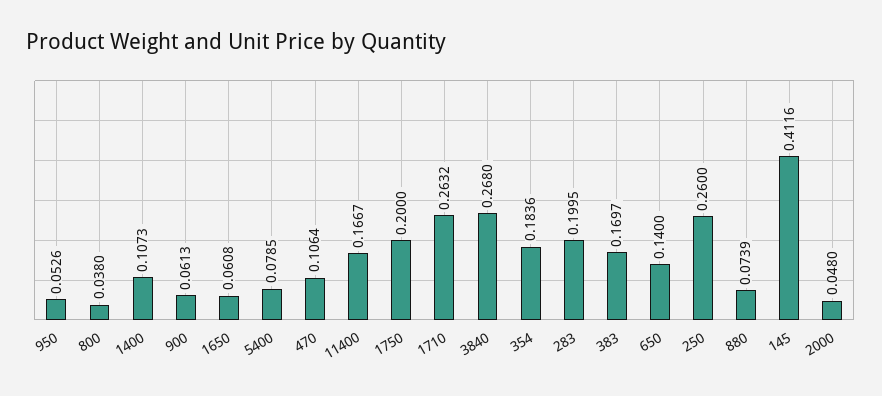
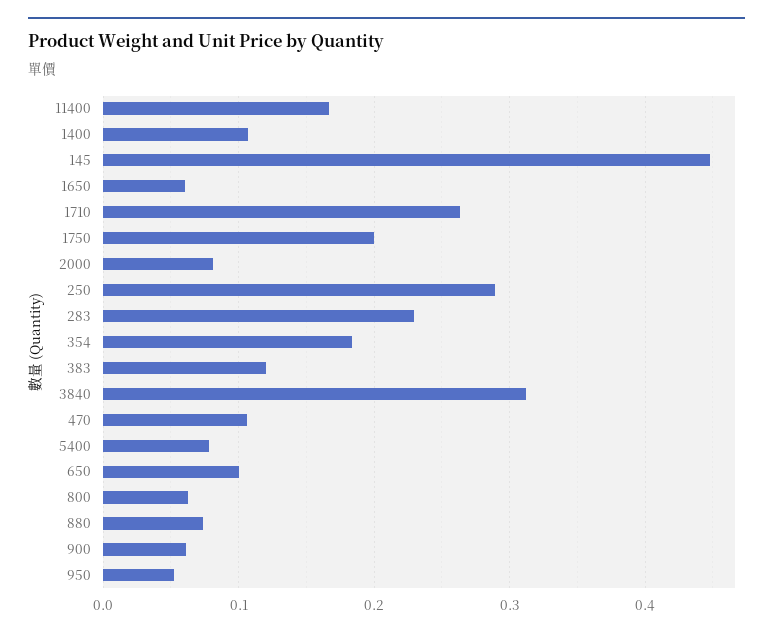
800: 0.038 -> 0.06
3840: 0.268 -> 0.31
283: 0.1995 -> 0.23
383: 0.1697 -> 0.12
650: 0.14 -> 0.1
250: 0.26 -> 0.29
145: 0.4116 -> 0.45
2000: 0.048 -> 0.08

